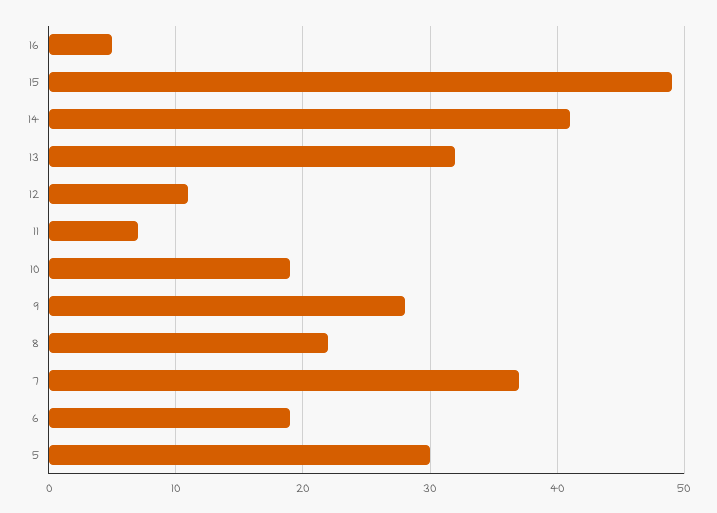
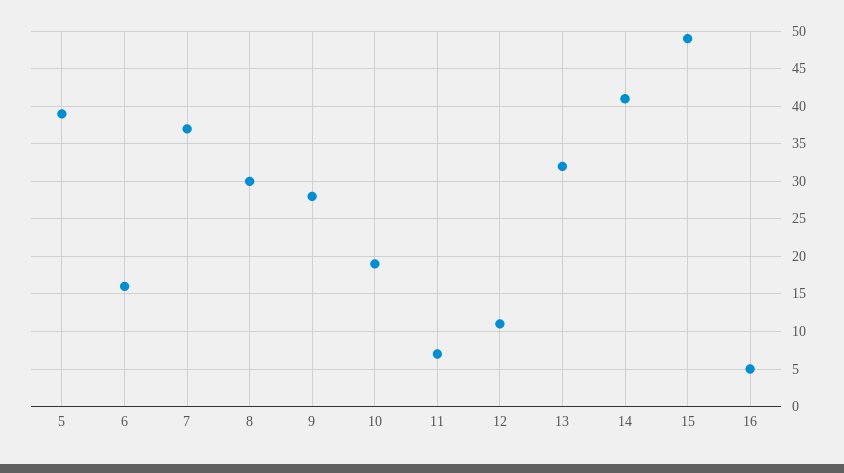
8: 22 -> 30
6: 19 -> 16
5: 30 -> 39

